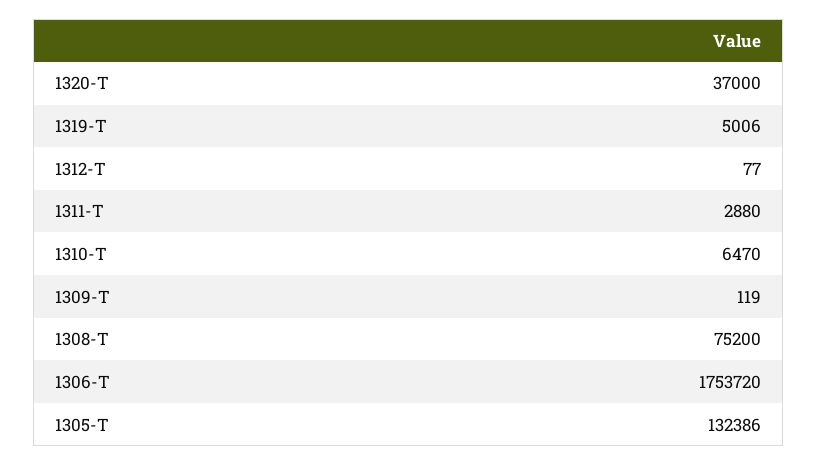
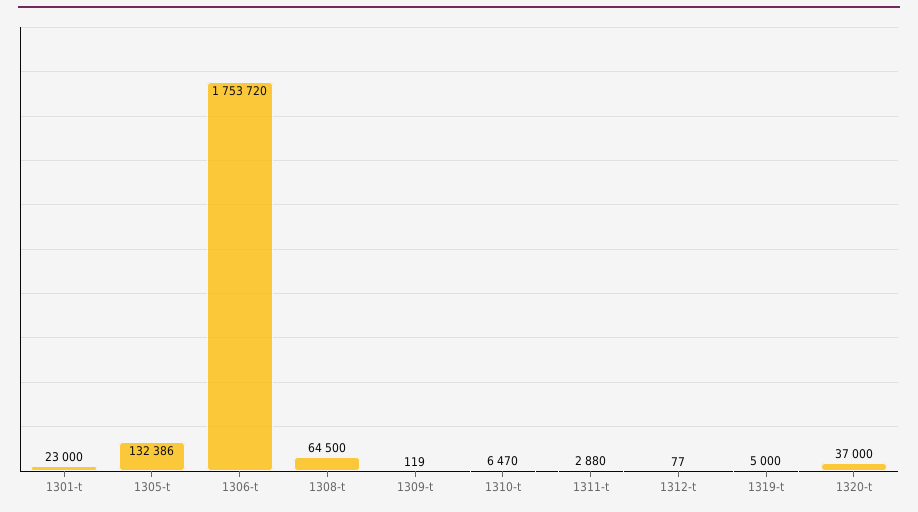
1319-T: 5006 -> 5000
1308-T: 75200 -> 64500
1301-t: none -> 23000

